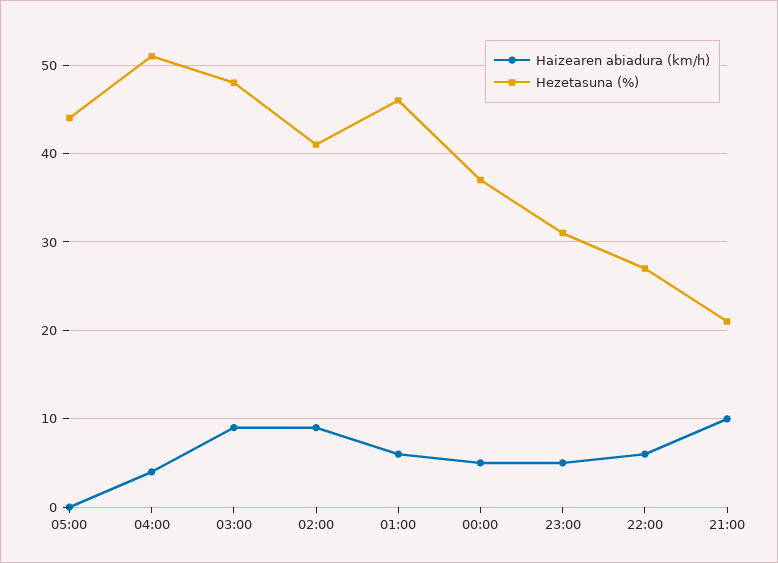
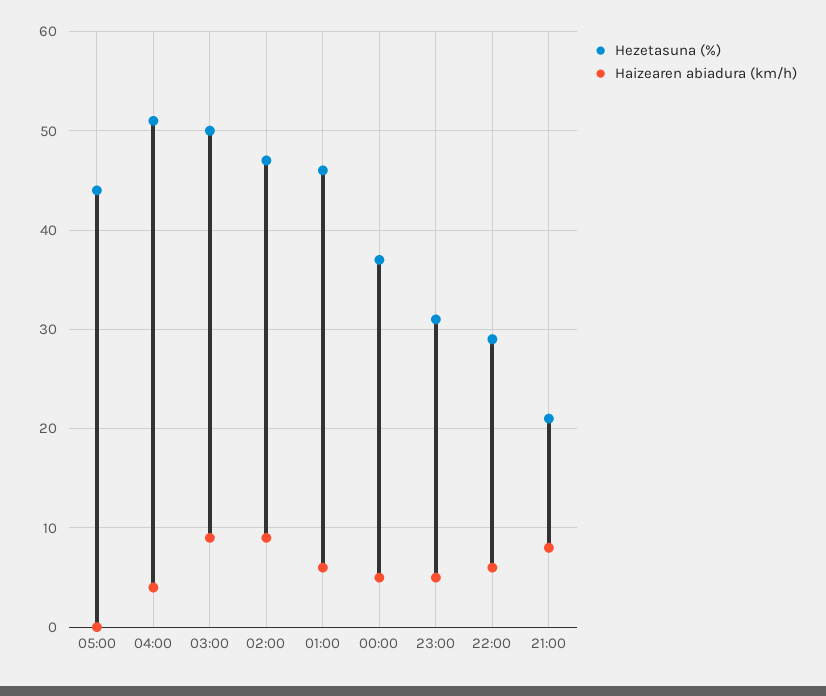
Hezetasuna (%), 03:00: 48 -> 50
Hezetasuna (%), 02:00: 41 -> 47
Hezetasuna (%), 22:00: 27 -> 29
Haizearen abiadura (km/h), 21:00: 10 -> 8

